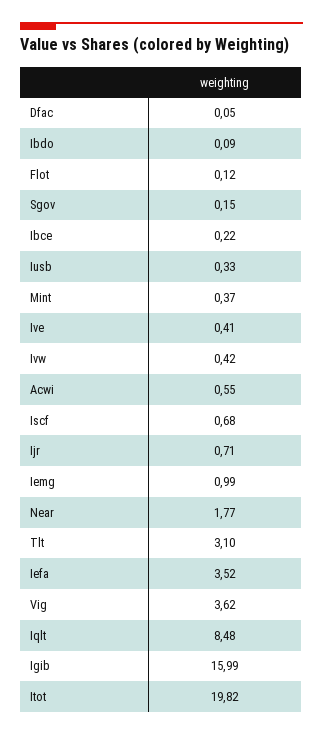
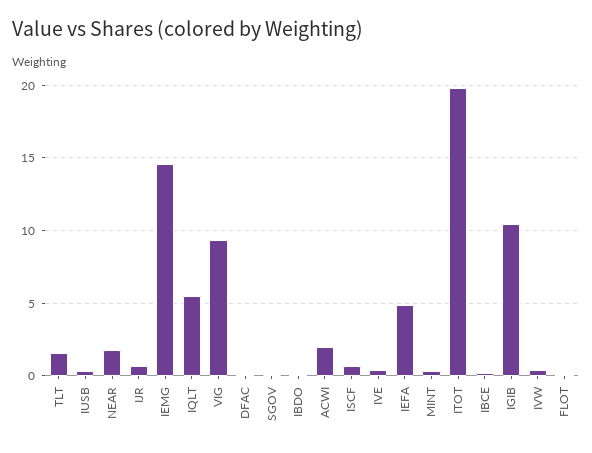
Acwi: 0.55 -> 2
Iemg: 0.99 -> 14.5
Tlt: 3.1 -> 1.5
Iefa: 3.52 -> 5
Vig: 3.62 -> 9.5
Iqlt: 8.48 -> 5.5
Igib: 15.99 -> 10.5

